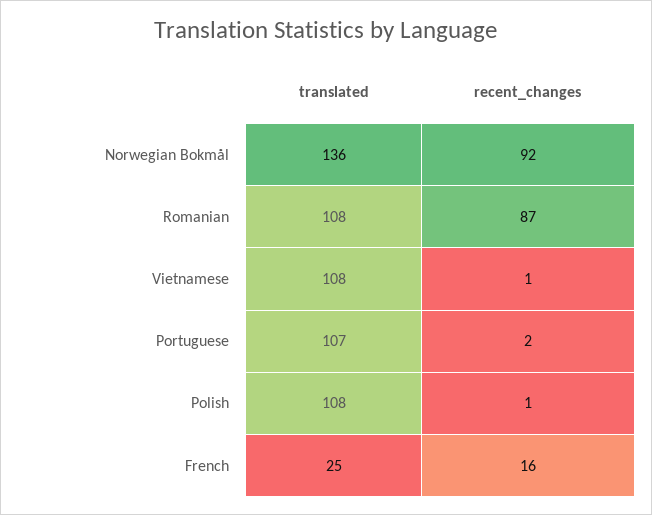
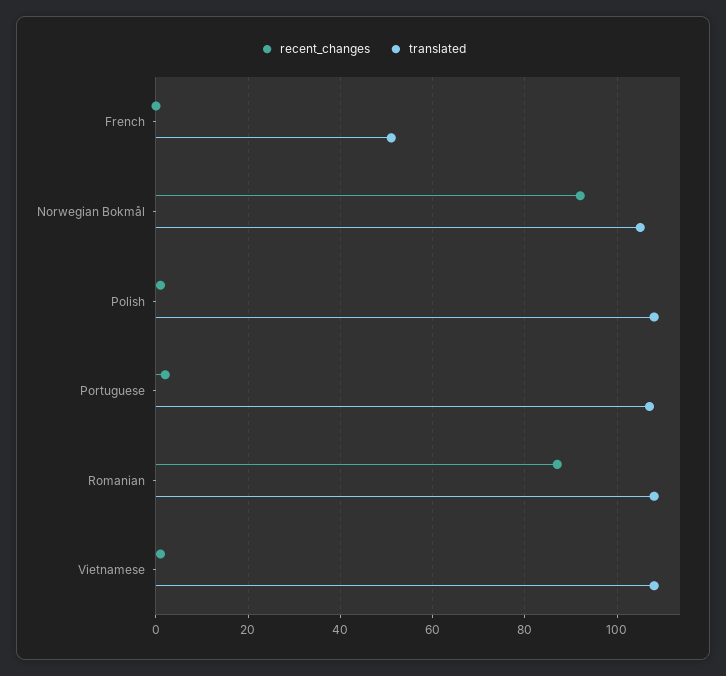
translated, Norwegian Bokmål: 136 -> 105
translated, French: 25 -> 50
recent_changes, French: 16 -> 0

